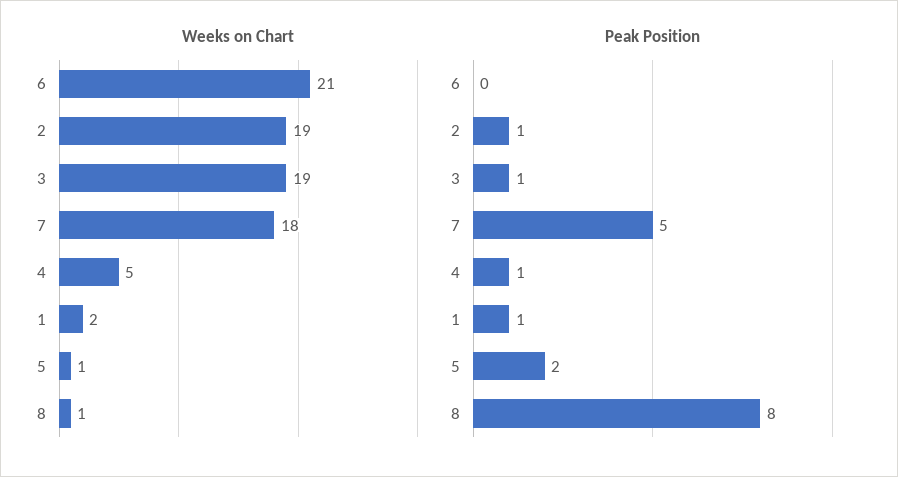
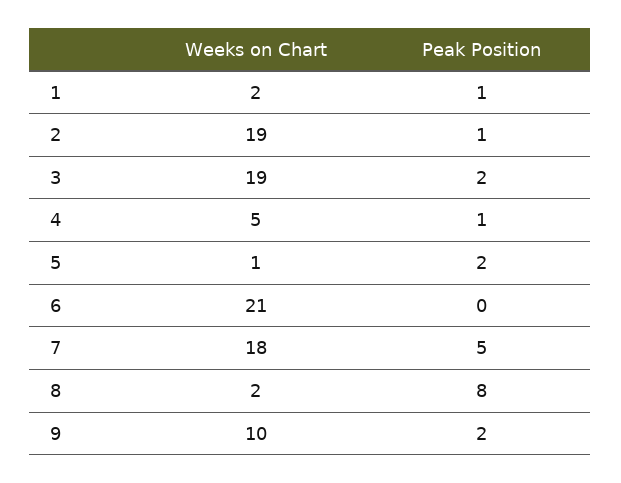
Weeks on Chart, 8: 1 -> 2
Peak Position, 3: 1 -> 2
Weeks on Chart, 9: none -> 10
Peak Position, 9: none -> 2

